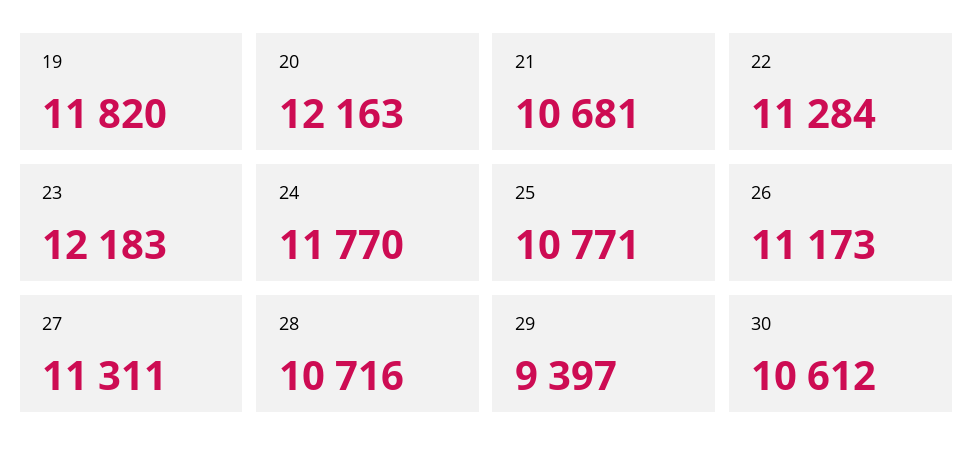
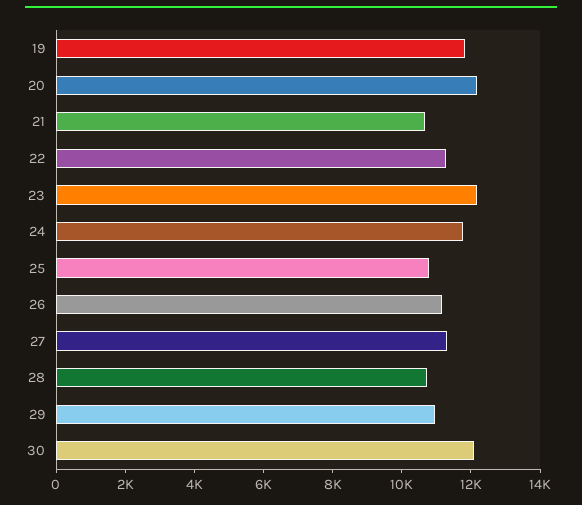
29: 9397 -> 11000
30: 10612 -> 12000

